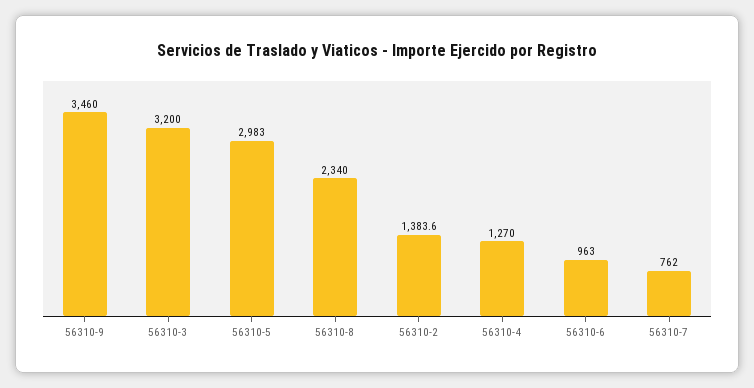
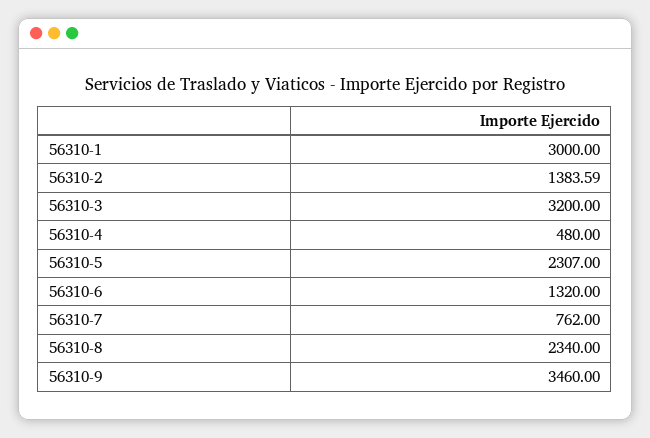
56310-5: 2983 -> 2307
56310-4: 1270 -> 480
56310-6: 963 -> 1320
56310-1: none -> 3000

